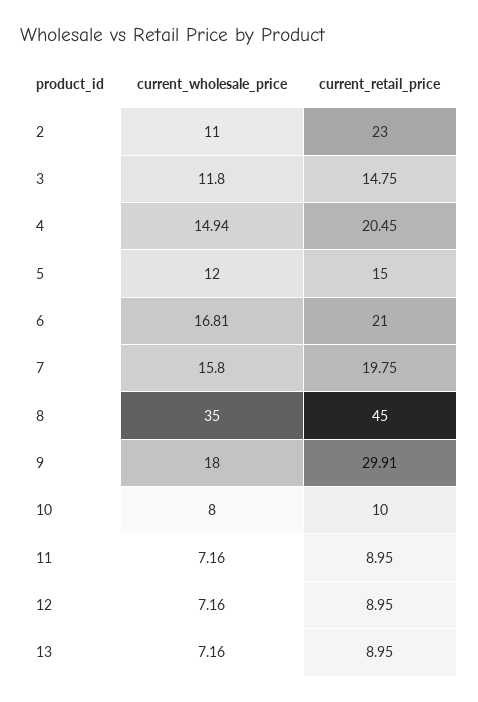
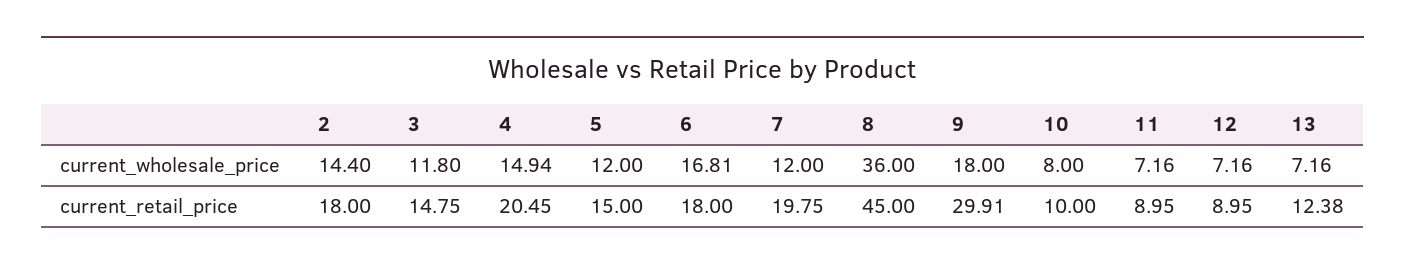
current_wholesale_price, 2: 11 -> 14.4
current_retail_price, 2: 23 -> 18
current_retail_price, 6: 21 -> 18
current_wholesale_price, 7: 15.8 -> 12
current_wholesale_price, 8: 35 -> 36
current_retail_price, 13: 8.95 -> 12.38

